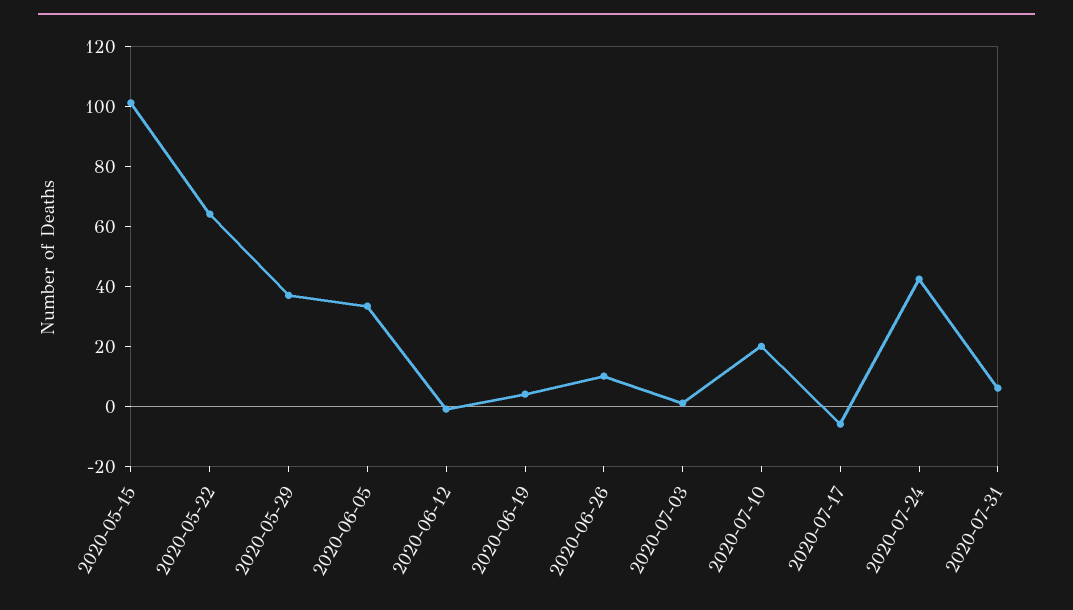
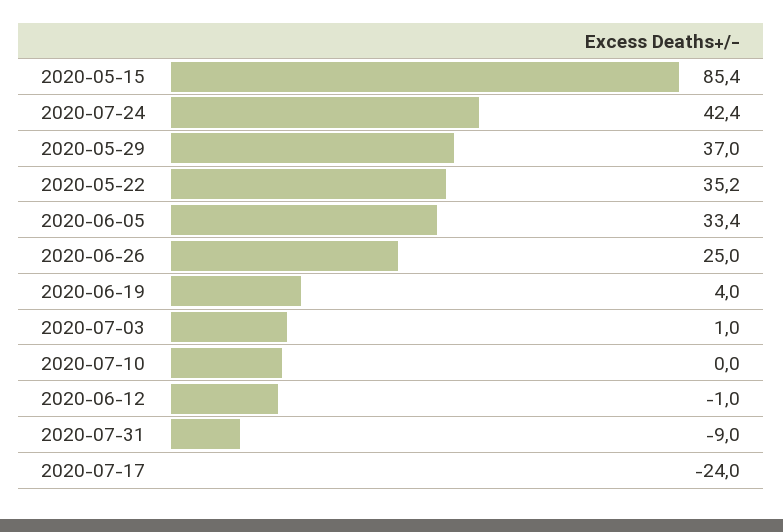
2020-05-15: 100 -> 85.4
2020-05-22: 65 -> 35.2
2020-06-26: 10 -> 25
2020-07-10: 20 -> 0
2020-07-17: -5 -> -24
2020-07-31: 5 -> -9

